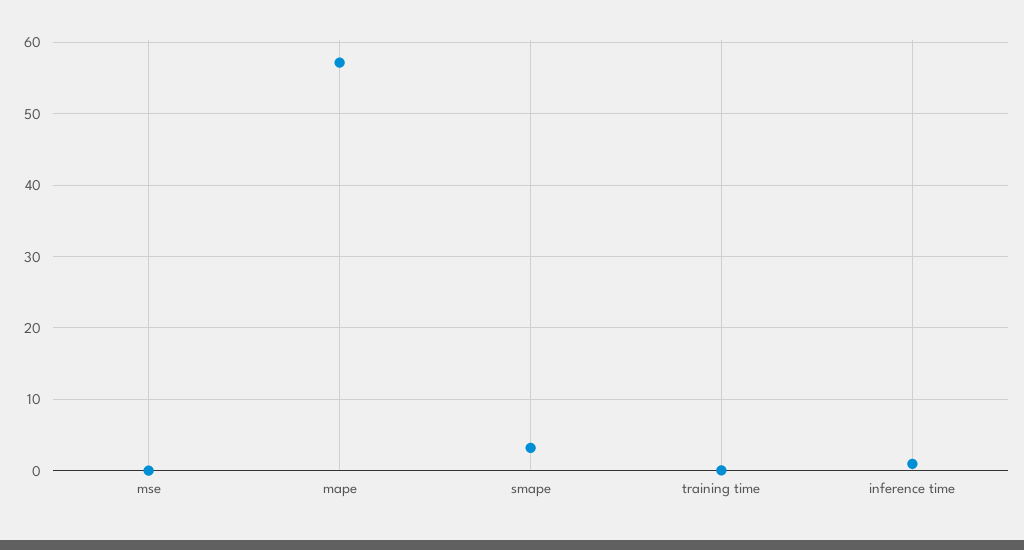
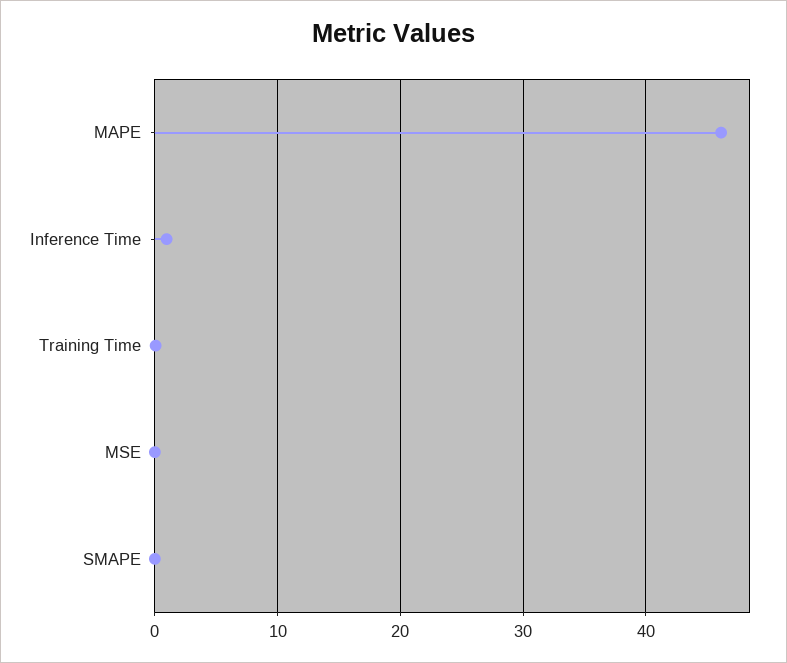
mape: 57 -> 46
smape: 3 -> 0

